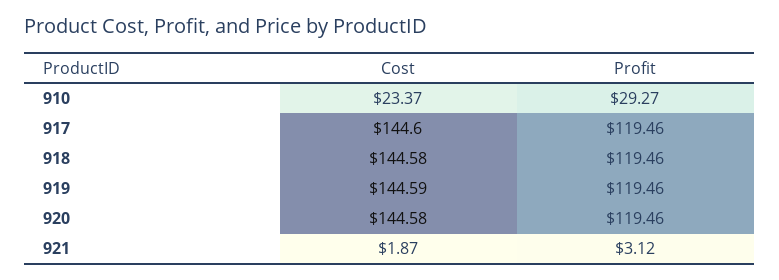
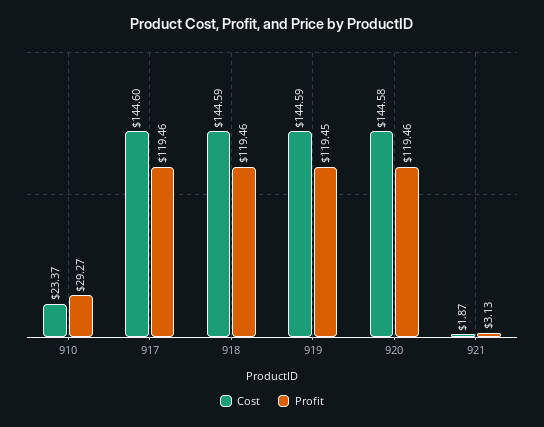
Cost, 918: 144.58 -> 144.59
Profit, 919: 119.46 -> 119.45
Profit, 921: 3.12 -> 3.13

